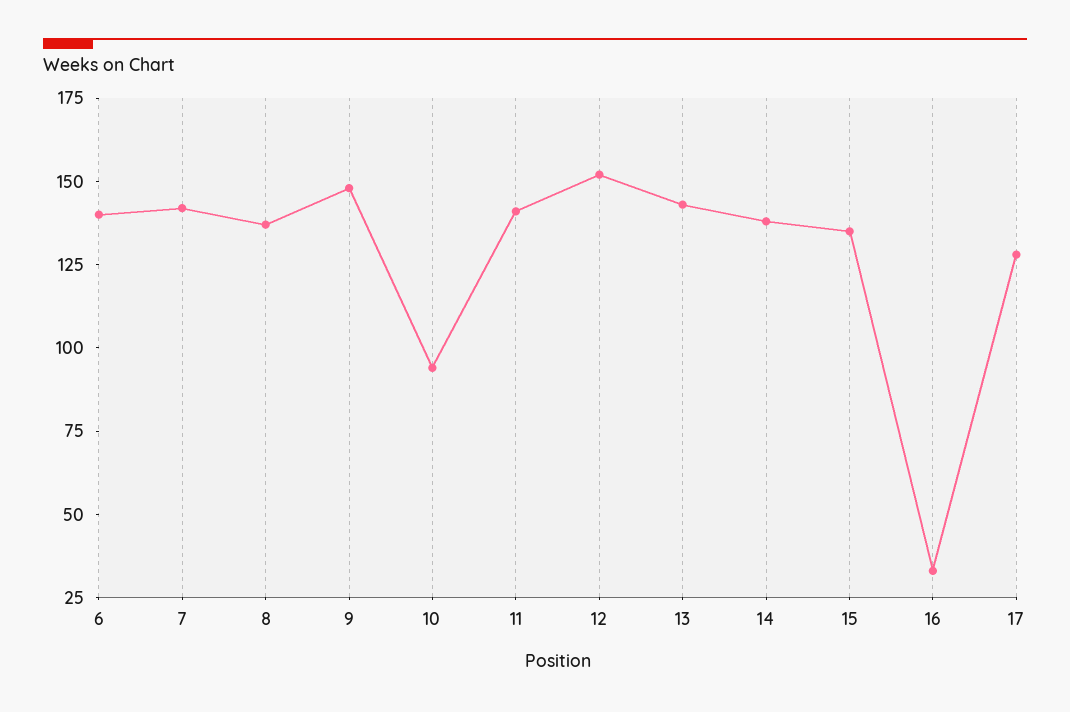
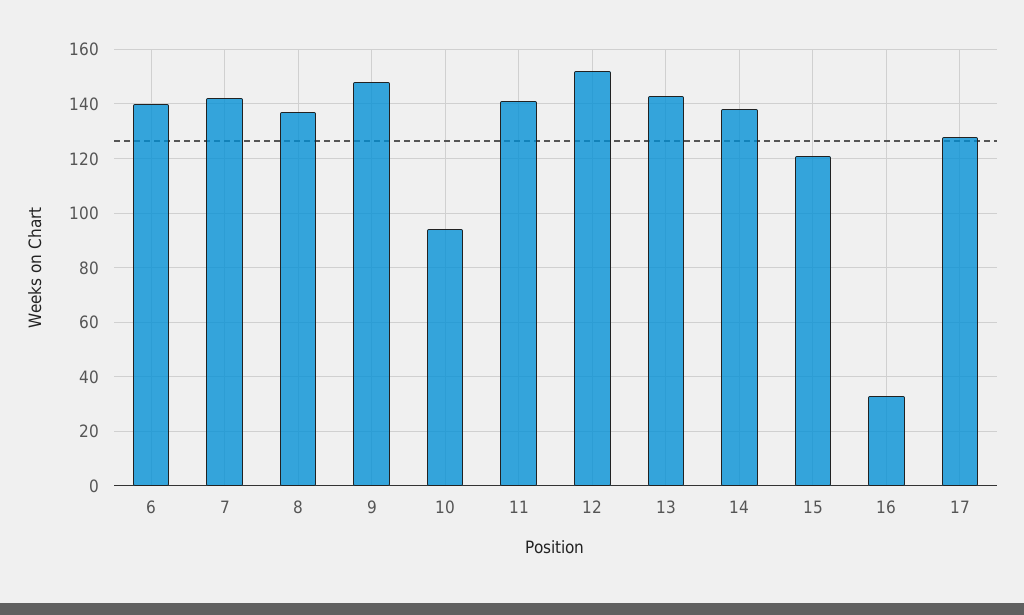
15: 135 -> 120

